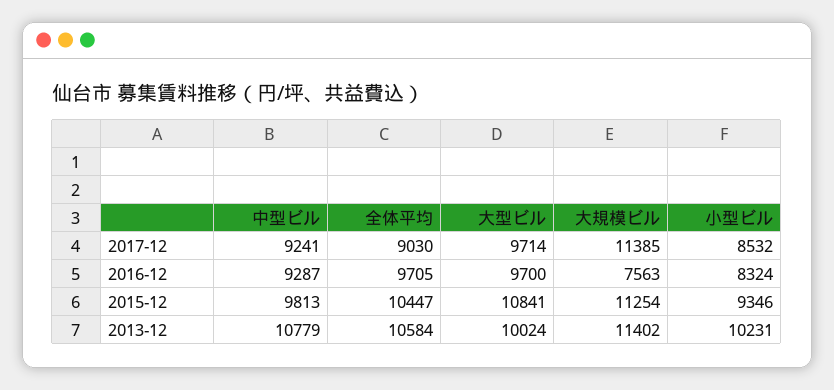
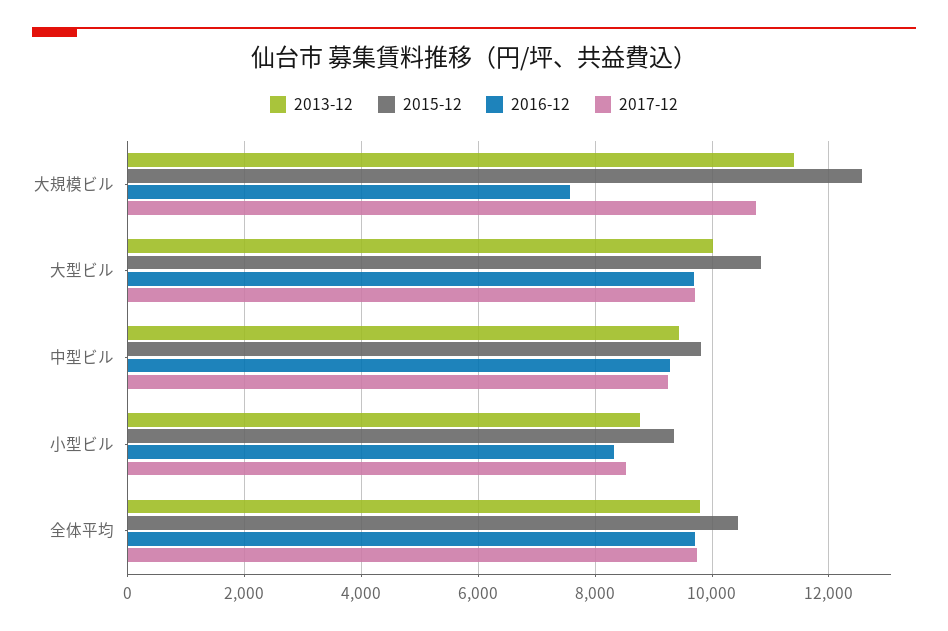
2017-12, 全体平均: 9030 -> 9800
2017-12, 大規模ビル: 11385 -> 10800
2015-12, 大規模ビル: 11254 -> 12600
2013-12, 中型ビル: 10779 -> 9400
2013-12, 全体平均: 10584 -> 9800
2013-12, 小型ビル: 10231 -> 8800

